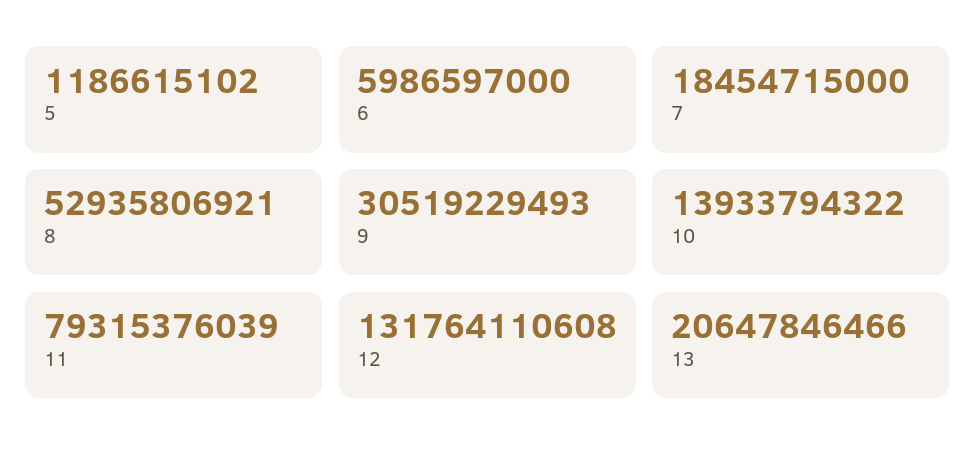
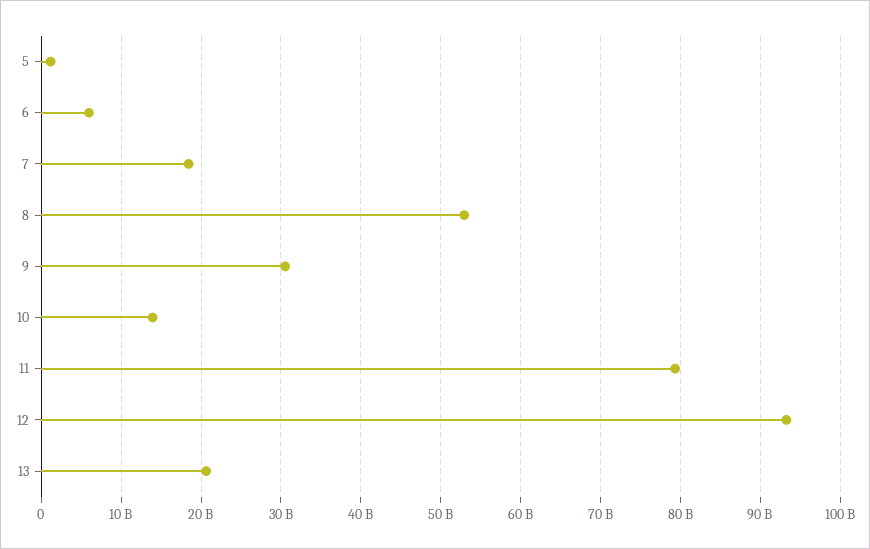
12: 131764110608 -> 93000000000

